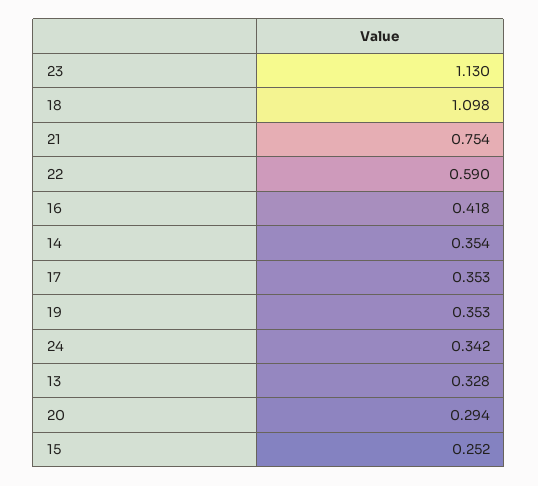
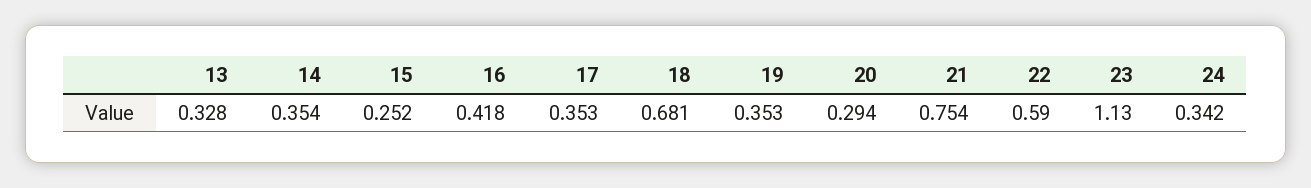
18: 1.098 -> 0.681

